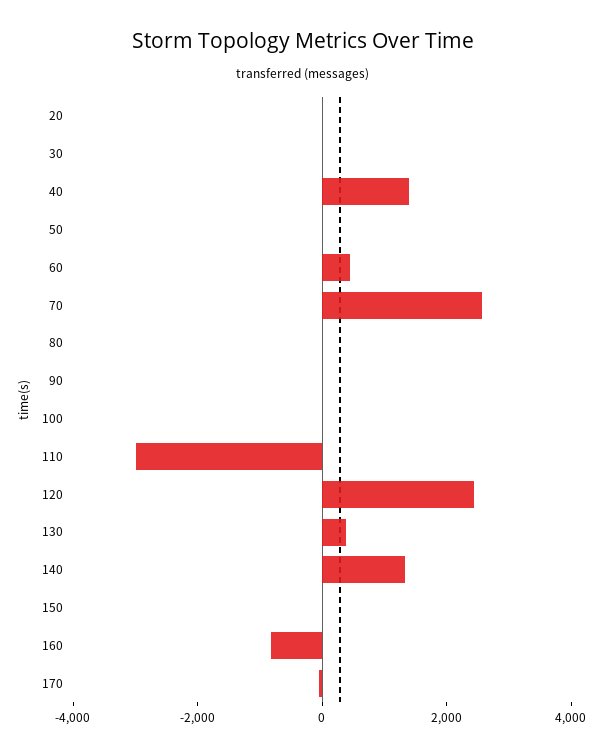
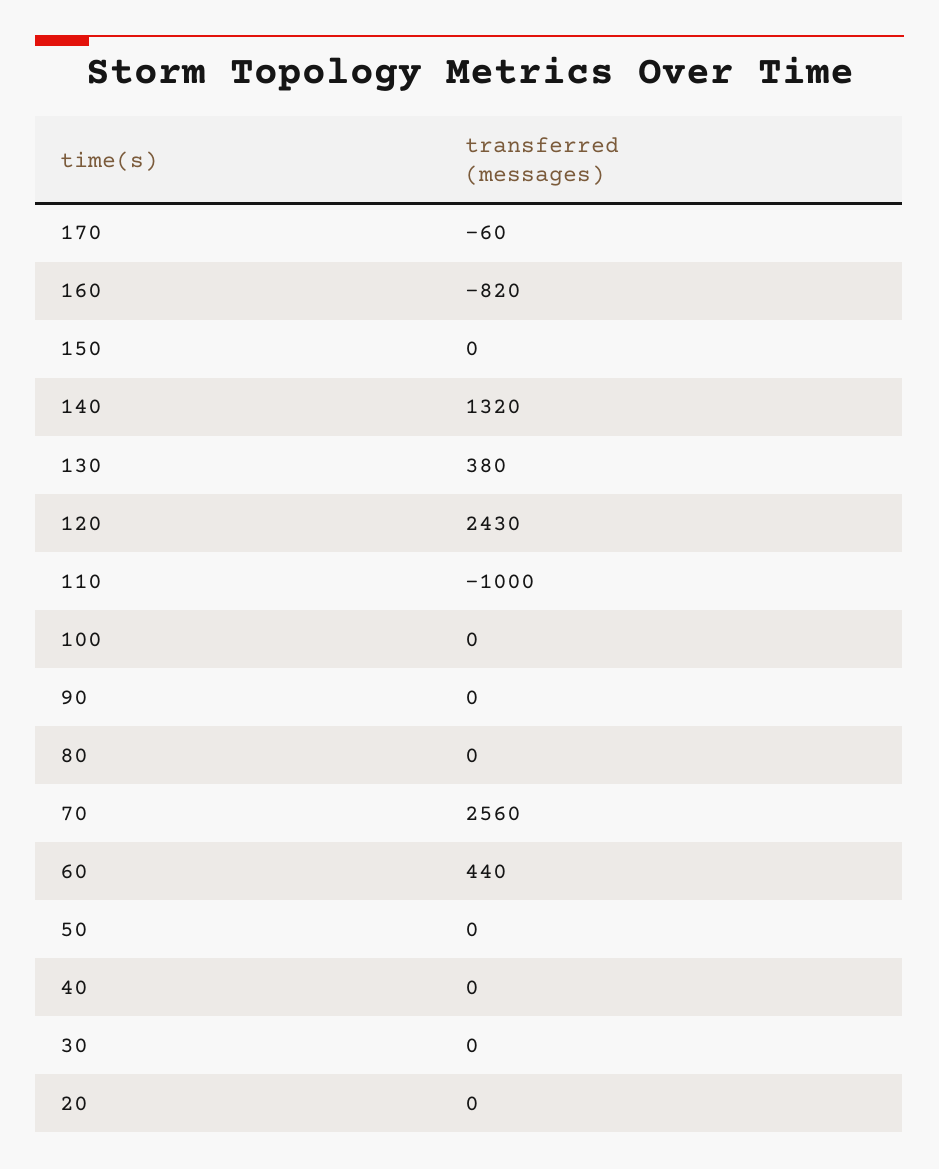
40: 1500 -> 0
110: -3000 -> -1000

